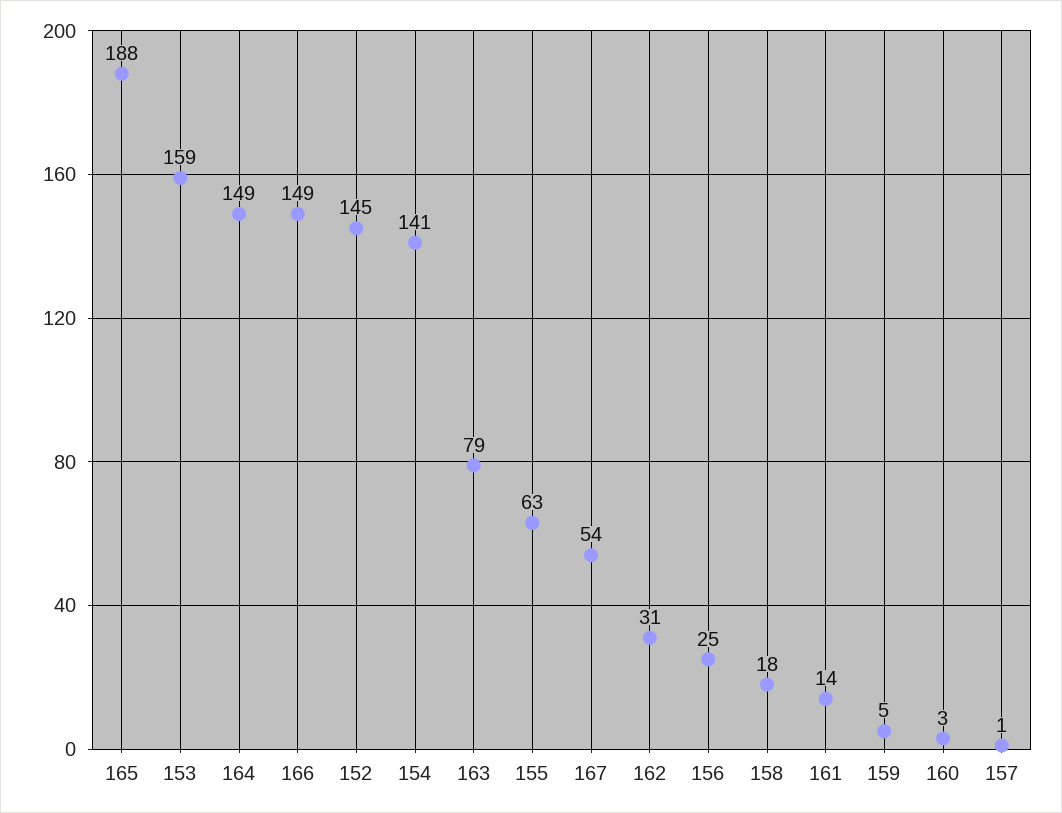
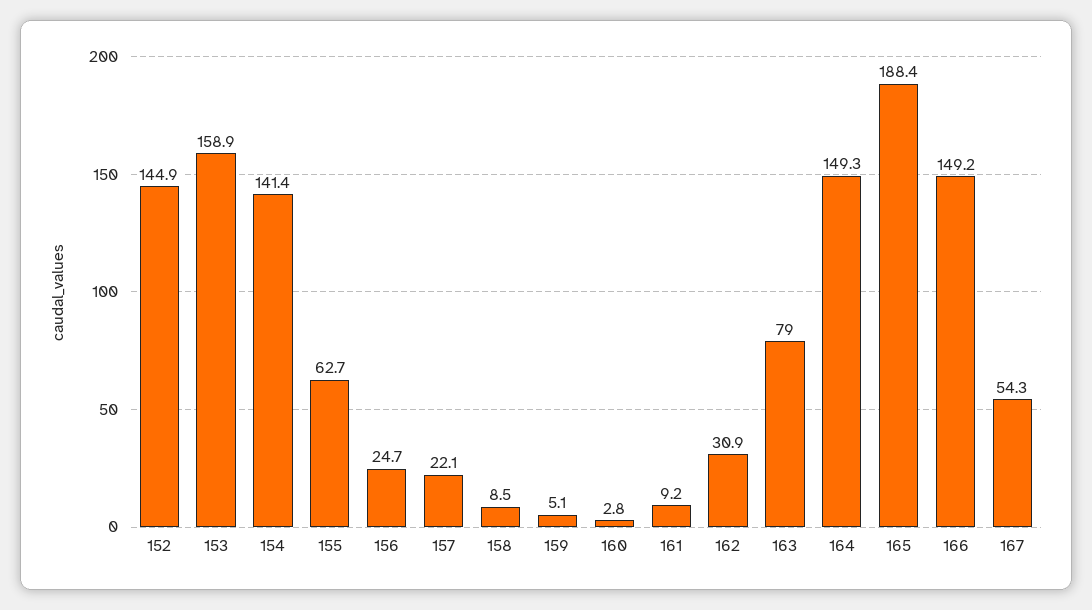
158: 18 -> 8.5
161: 14 -> 9.2
157: 1 -> 22.1

